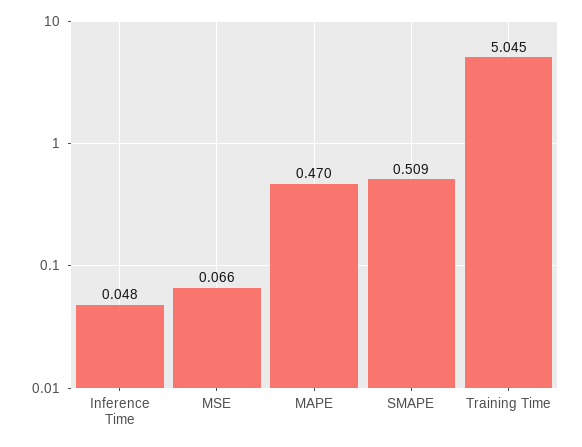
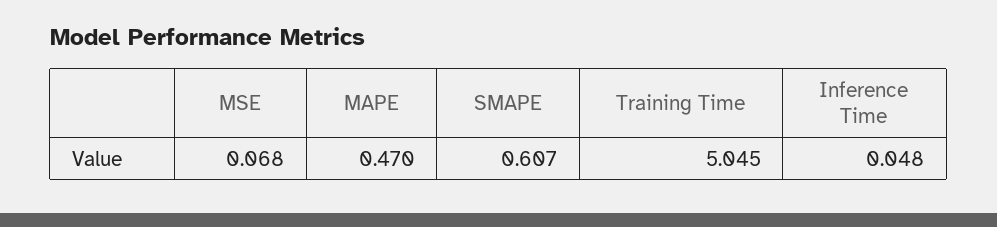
MSE: 0.066 -> 0.068
SMAPE: 0.509 -> 0.607

